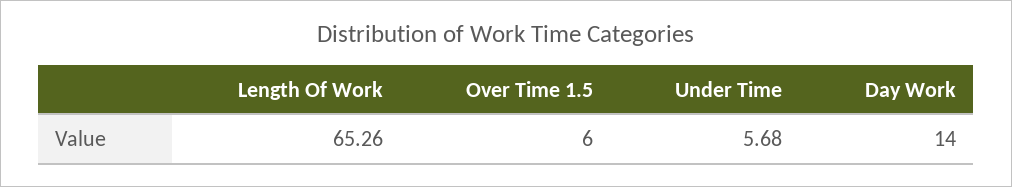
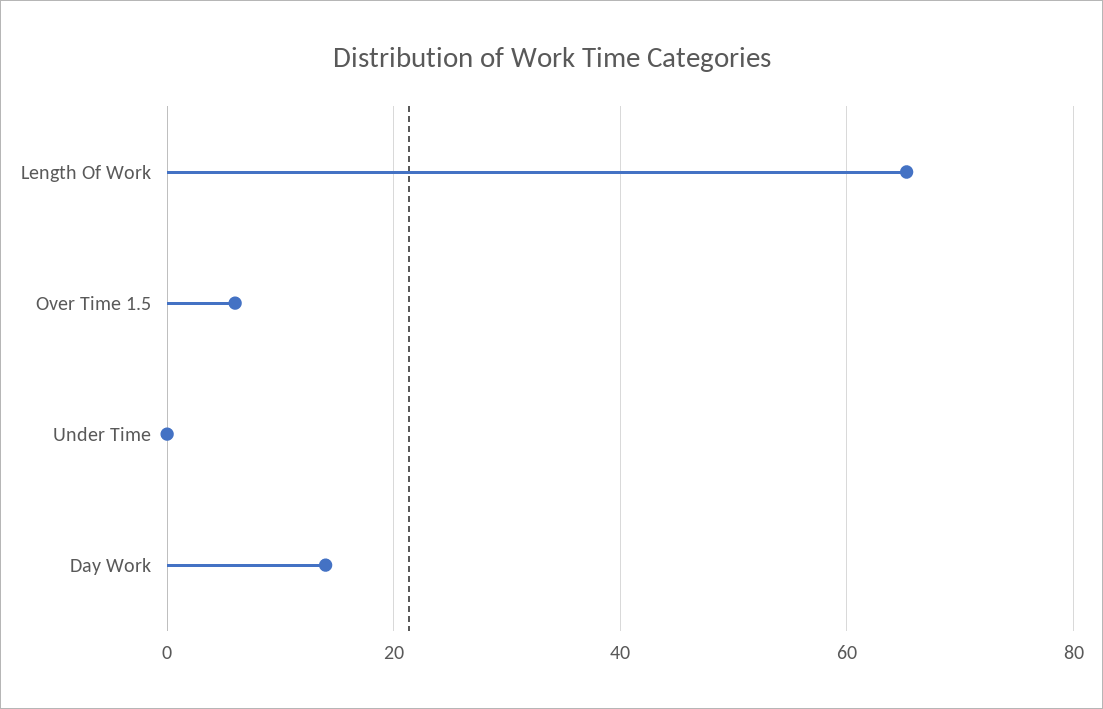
Under Time: 5.68 -> 0

